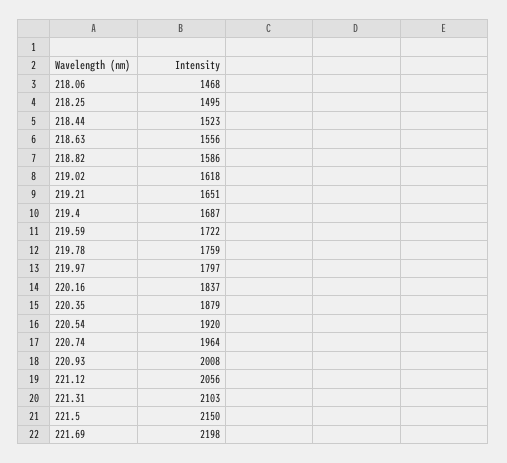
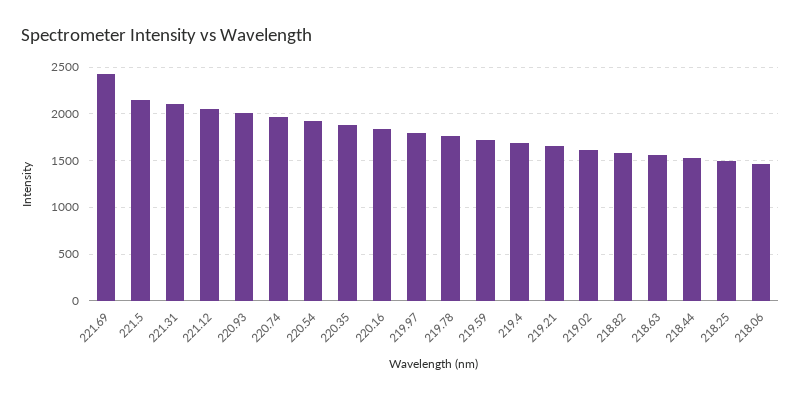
221.69: 2198 -> 2400

